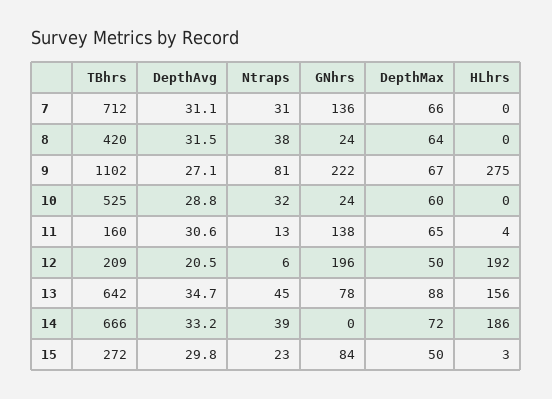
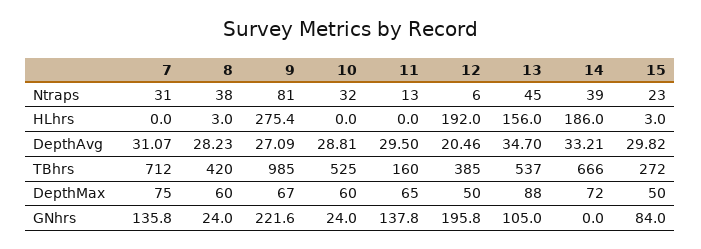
DepthMax, 7: 66 -> 75
DepthAvg, 8: 31.5 -> 28.23
DepthMax, 8: 64 -> 60
HLhrs, 8: 0 -> 3
TBhrs, 9: 1102 -> 985
DepthAvg, 11: 30.6 -> 29.5
HLhrs, 11: 4 -> 0
TBhrs, 12: 209 -> 385
TBhrs, 13: 642 -> 537
GNhrs, 13: 78 -> 105

